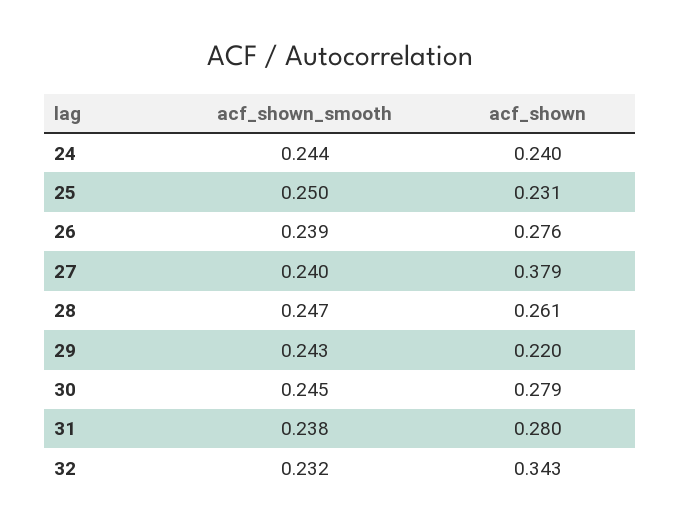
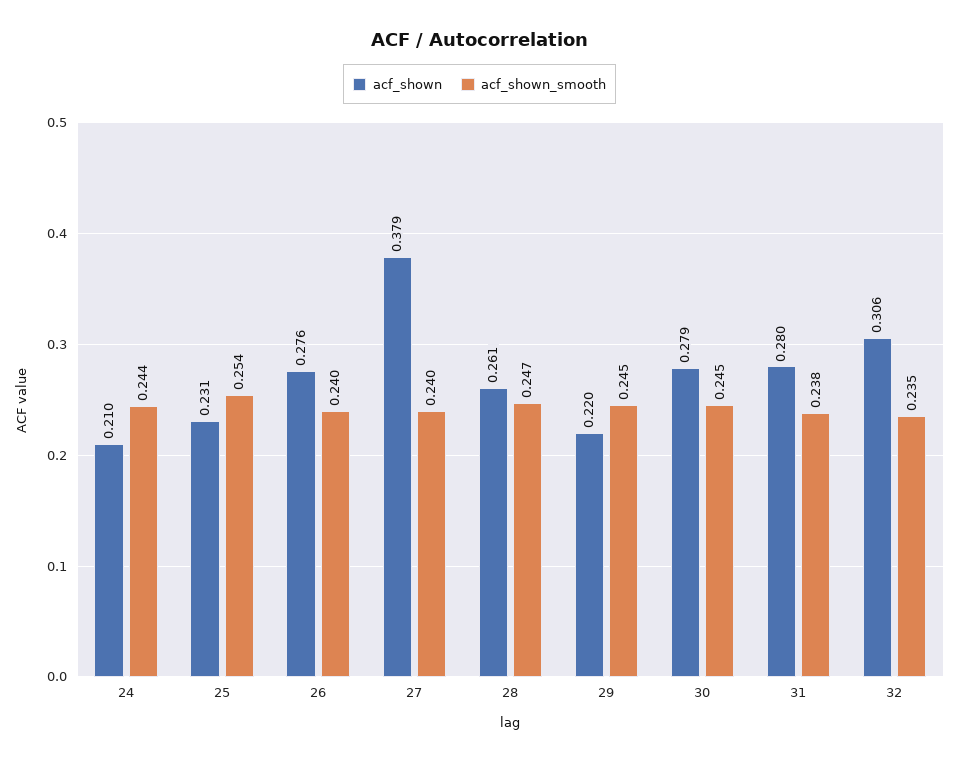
acf_shown, 24: 0.24 -> 0.21
acf_shown_smooth, 25: 0.25 -> 0.254
acf_shown_smooth, 26: 0.239 -> 0.24
acf_shown_smooth, 29: 0.243 -> 0.245
acf_shown_smooth, 32: 0.232 -> 0.235
acf_shown, 32: 0.343 -> 0.306

